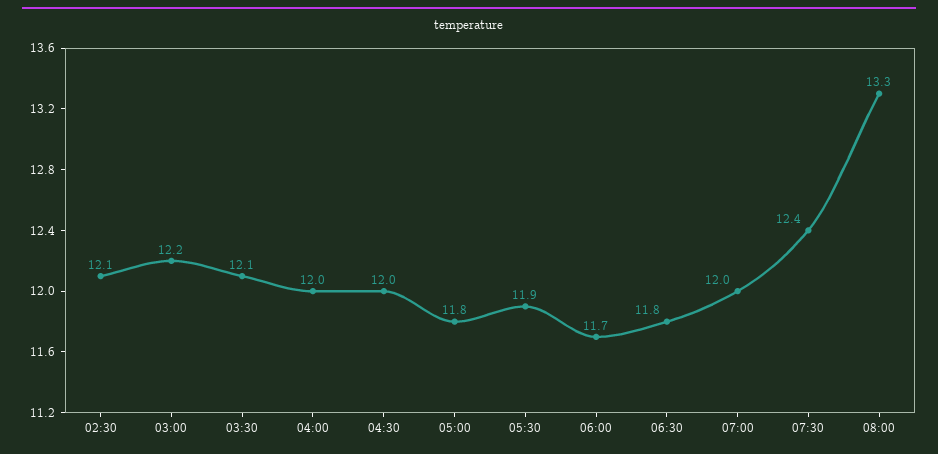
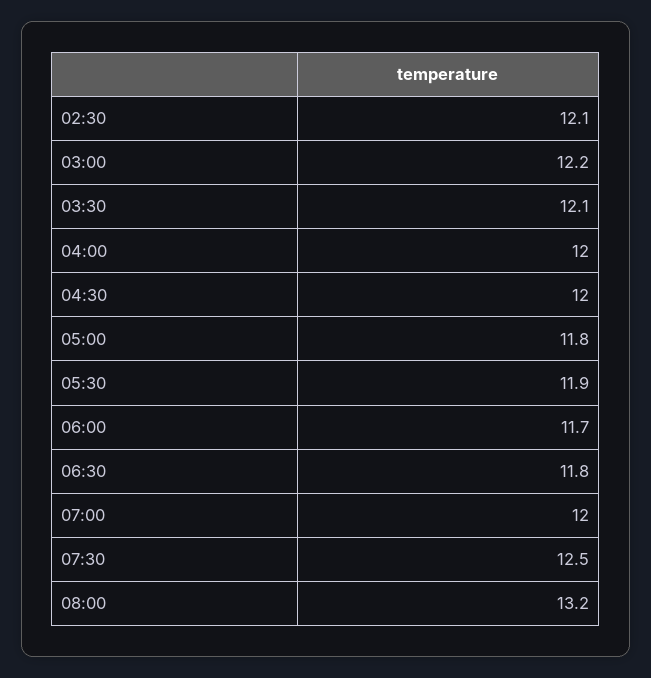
07:30: 12.4 -> 12.5
08:00: 13.3 -> 13.2

